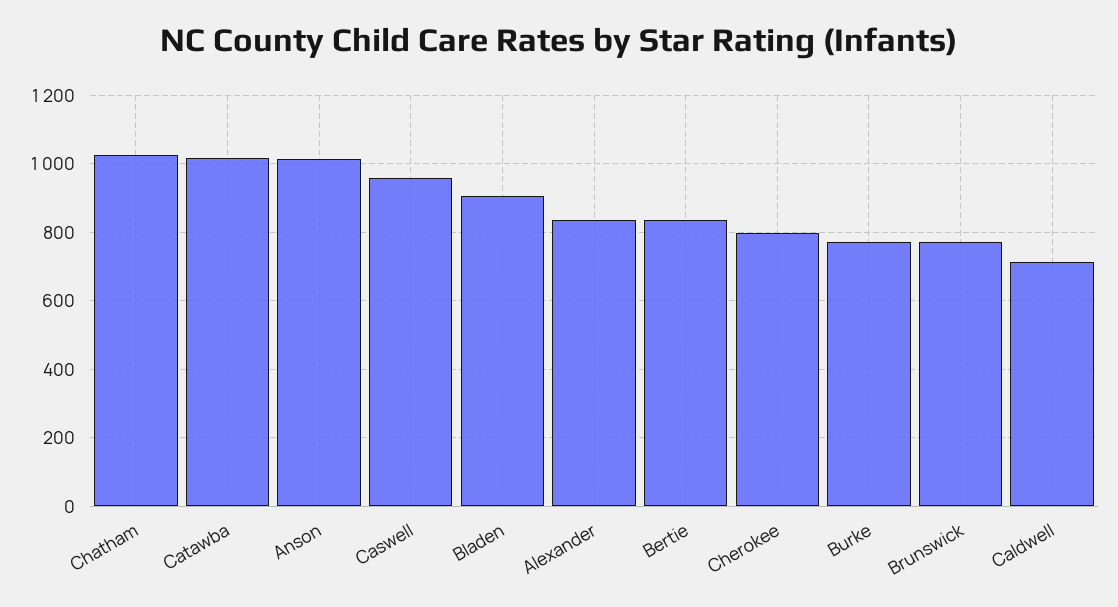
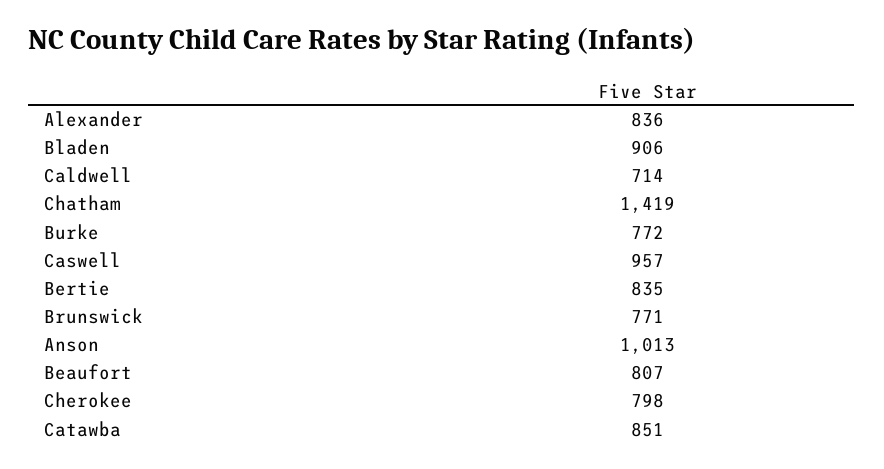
Chatham: 1020 -> 1419
Catawba: 1020 -> 851
Beaufort: none -> 807

